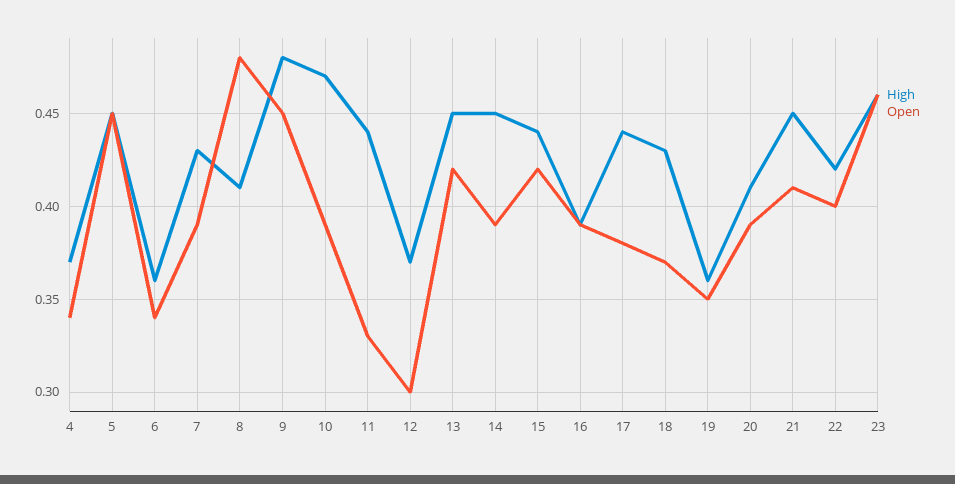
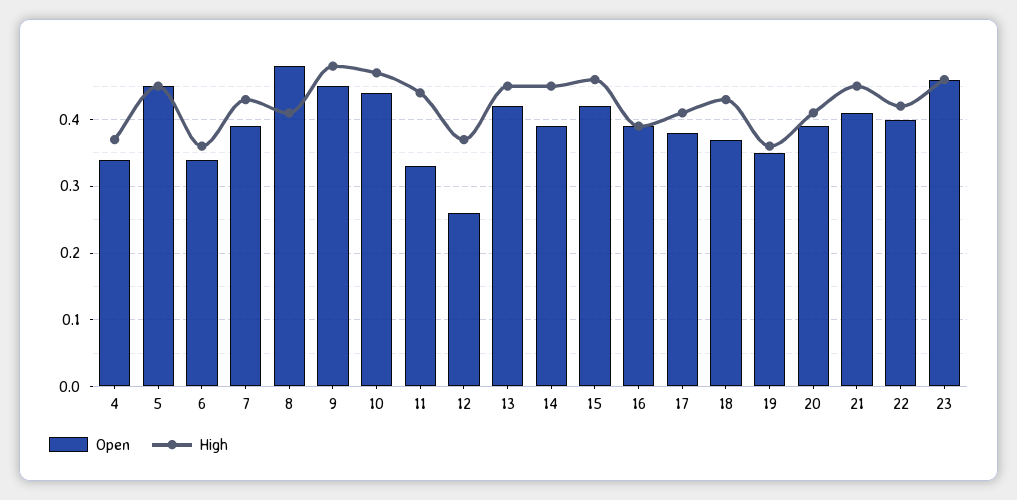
Open, 10: 0.39 -> 0.44
Open, 12: 0.3 -> 0.26
High, 15: 0.44 -> 0.46
High, 17: 0.44 -> 0.41

